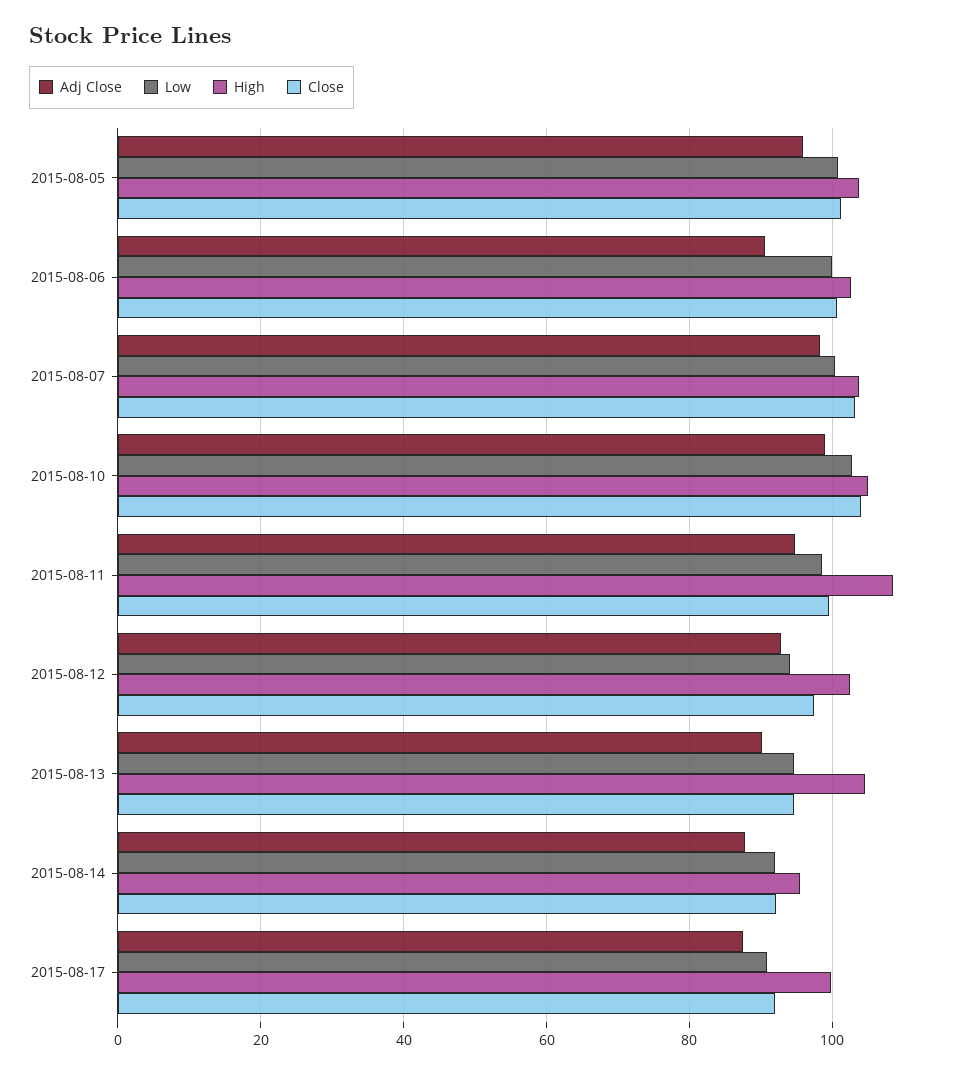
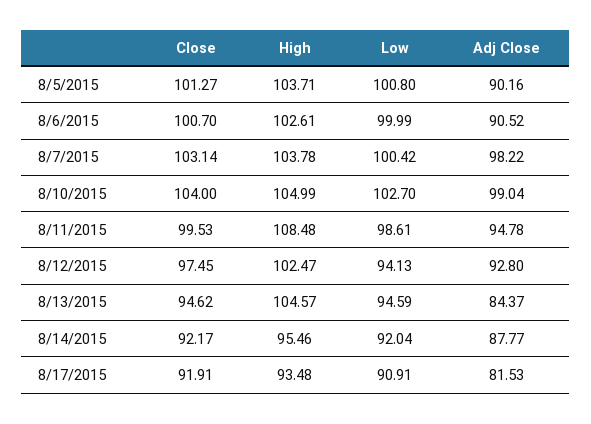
Adj Close, 2015-08-05: 96 -> 90.16
Adj Close, 2015-08-13: 90 -> 84.37
Adj Close, 2015-08-17: 88 -> 81.53
High, 2015-08-17: 100 -> 93.48

